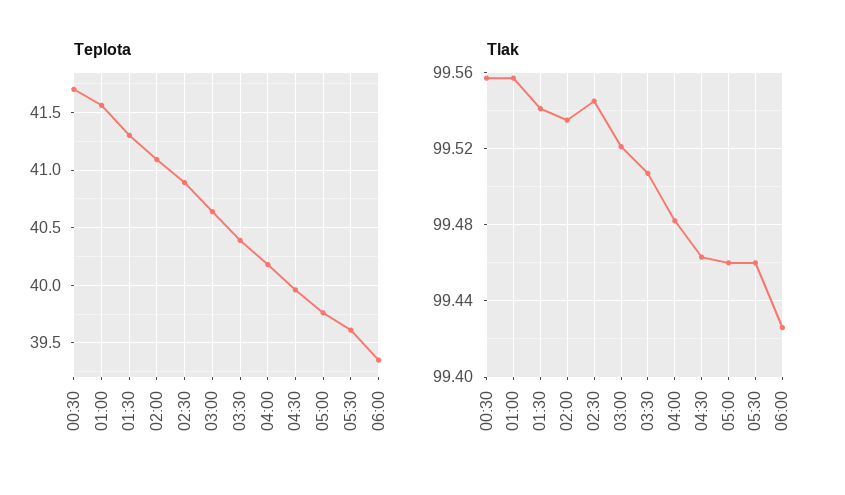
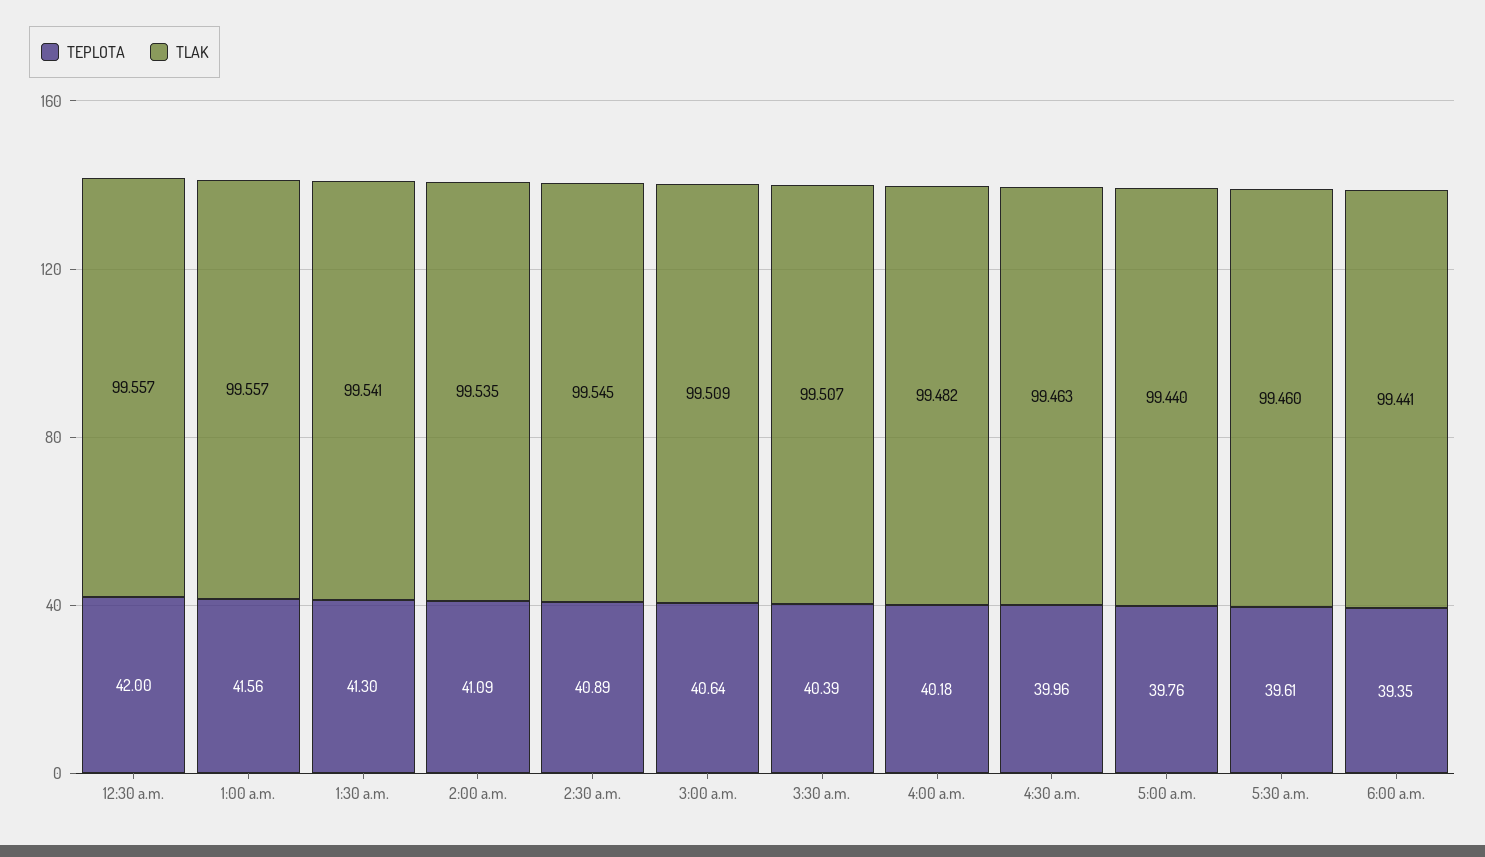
Teplota, 00:30: 41.7 -> 42
Tlak, 03:00: 99.52 -> 99.509
Tlak, 05:00: 99.46 -> 99.44
Tlak, 06:00: 99.425 -> 99.441

